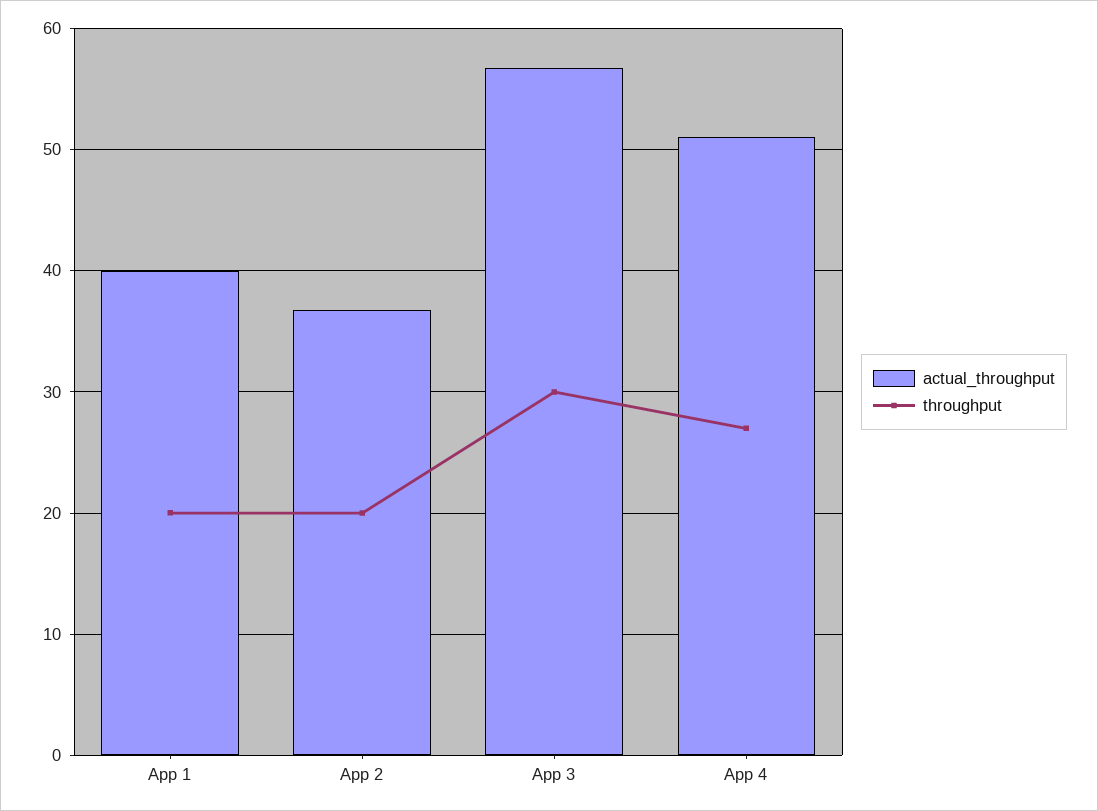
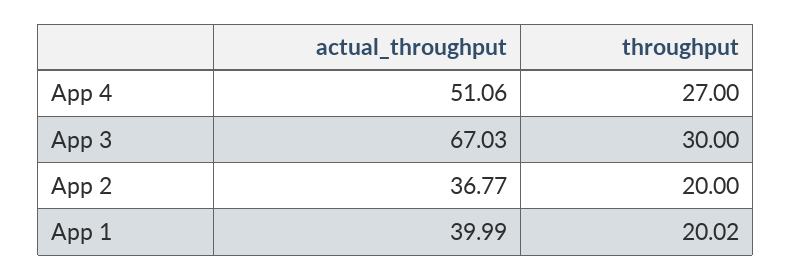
actual_throughput, App 3: 57 -> 67.03

